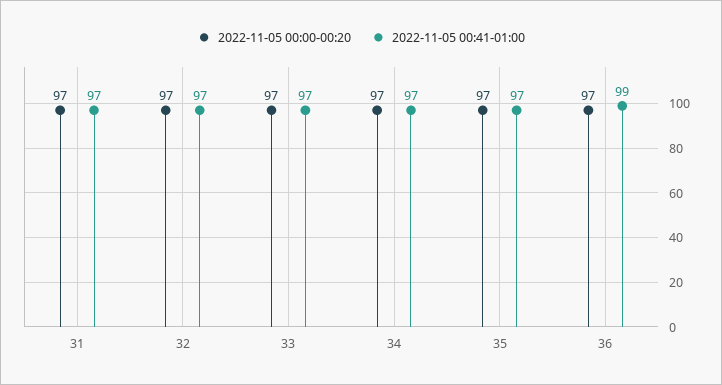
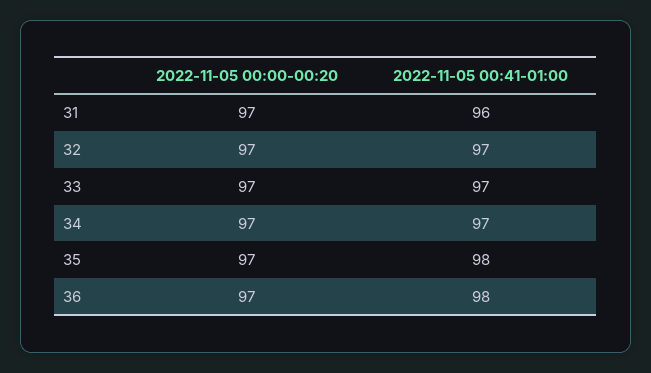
2022-11-05 00:41-01:00, 31: 97 -> 96
2022-11-05 00:41-01:00, 35: 97 -> 98
2022-11-05 00:41-01:00, 36: 99 -> 98

